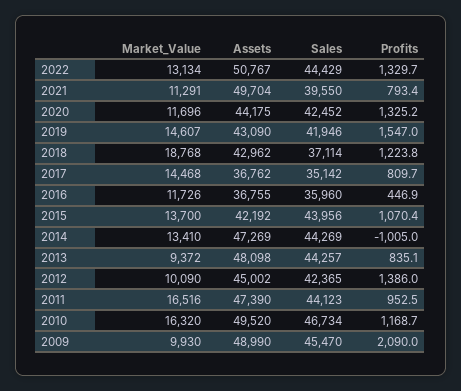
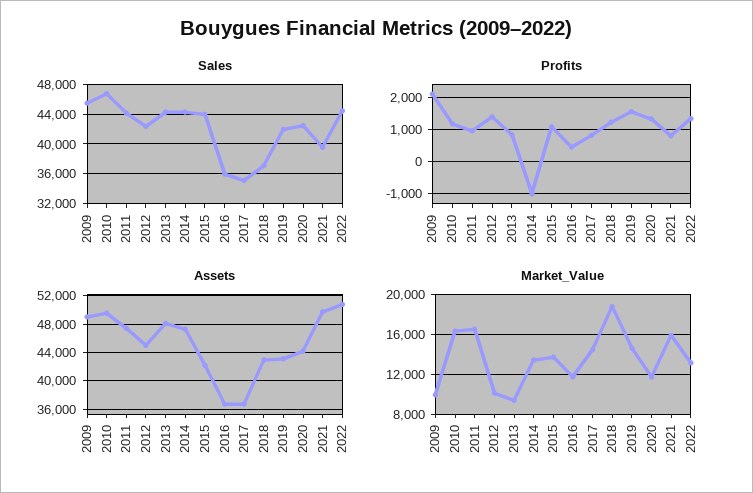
Market_Value, 2021: 11291 -> 16000

